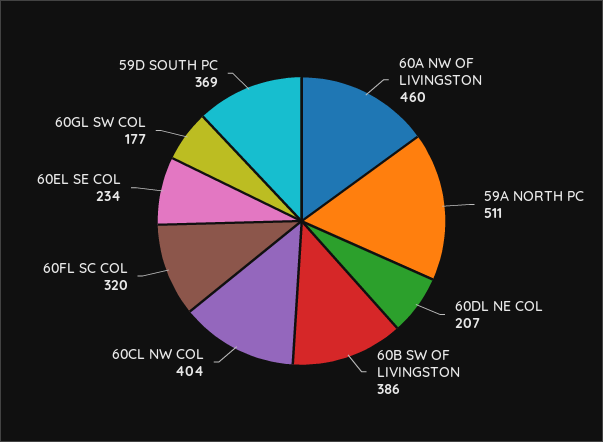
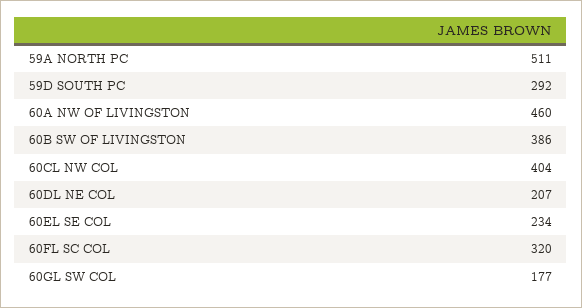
59D SOUTH PC: 369 -> 292

